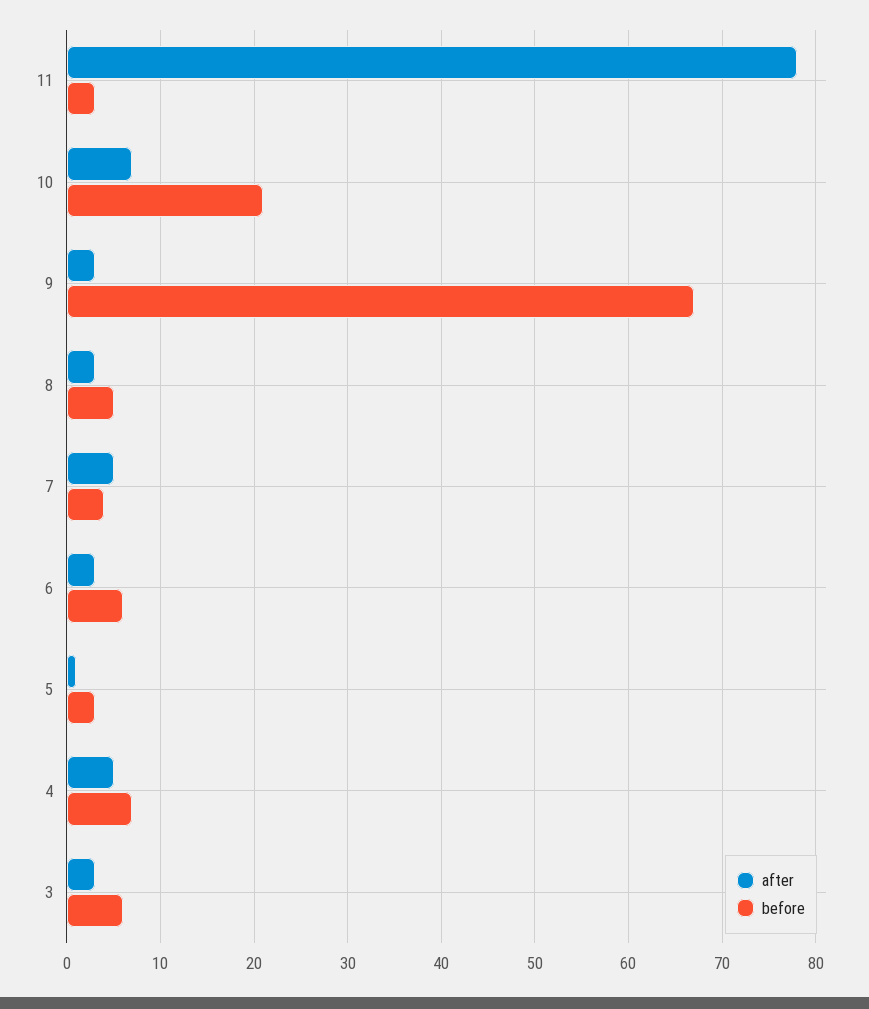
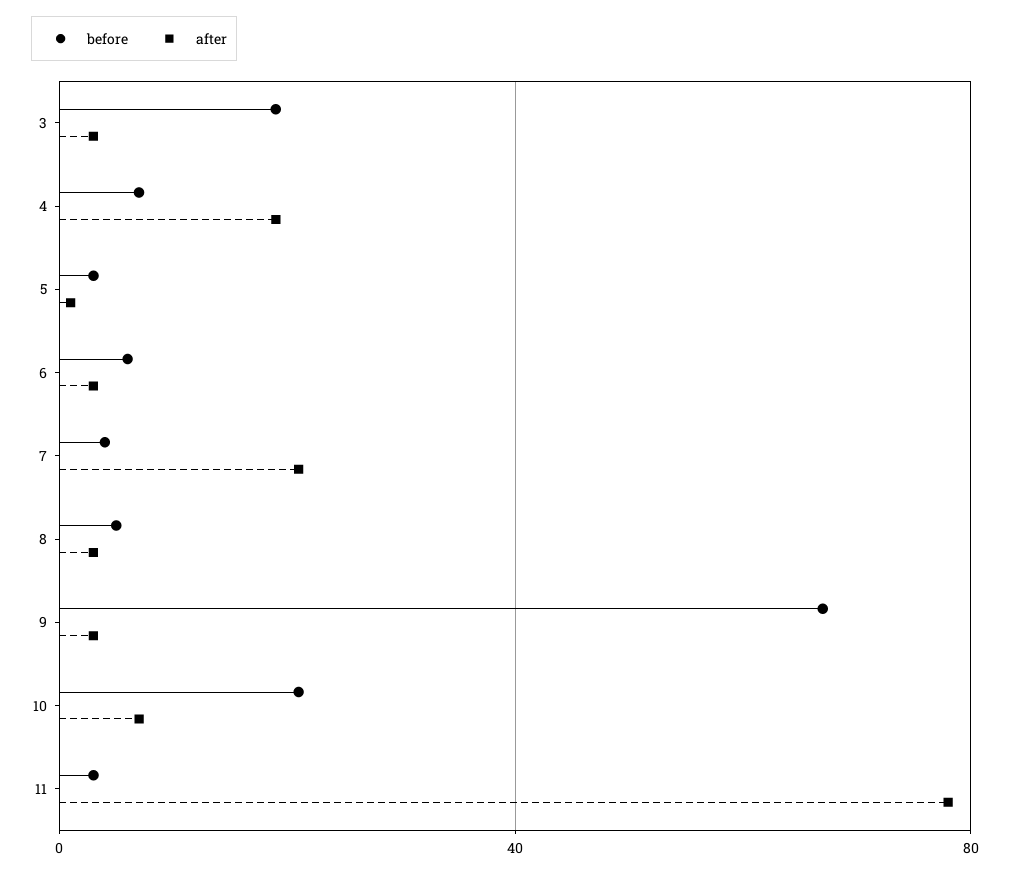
after, 7: 5 -> 20
after, 4: 5 -> 20
before, 3: 6 -> 20

